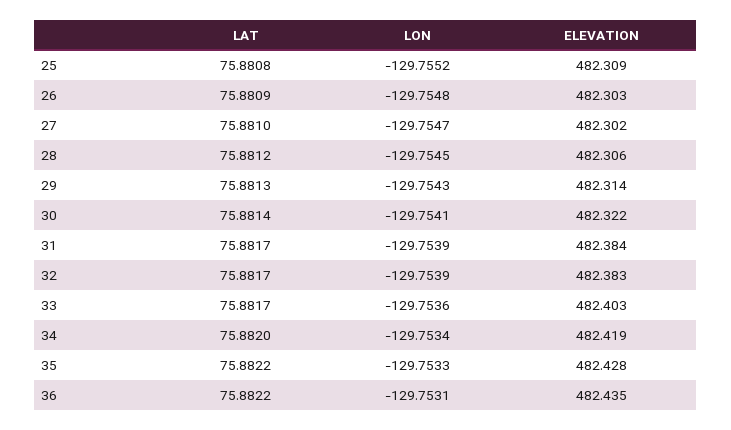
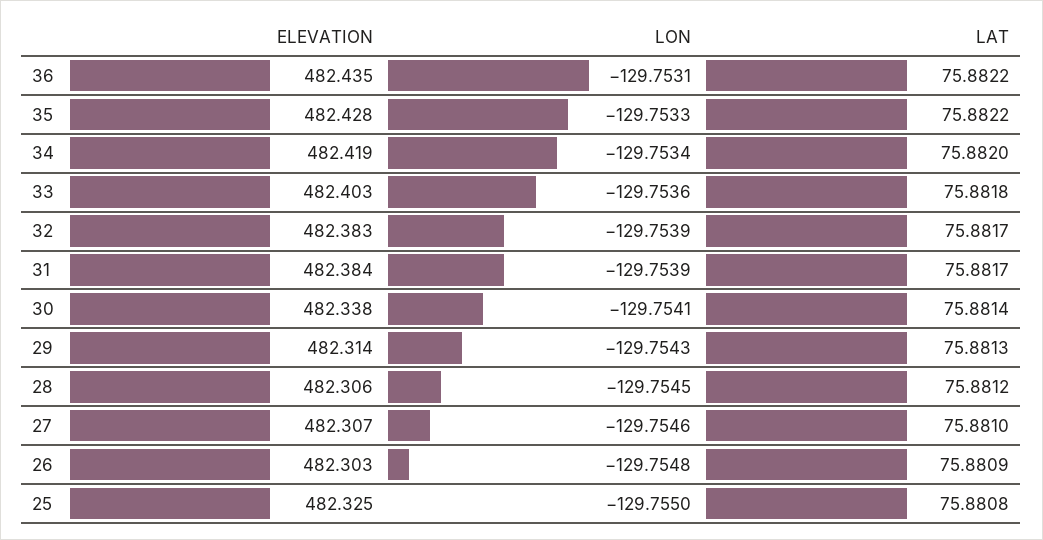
LON, 25: -129.7552 -> -129.755
ELEVATION, 25: 482.309 -> 482.325
LON, 27: -129.7547 -> -129.7546
ELEVATION, 27: 482.302 -> 482.307
ELEVATION, 30: 482.322 -> 482.338
LAT, 33: 75.8817 -> 75.8818

